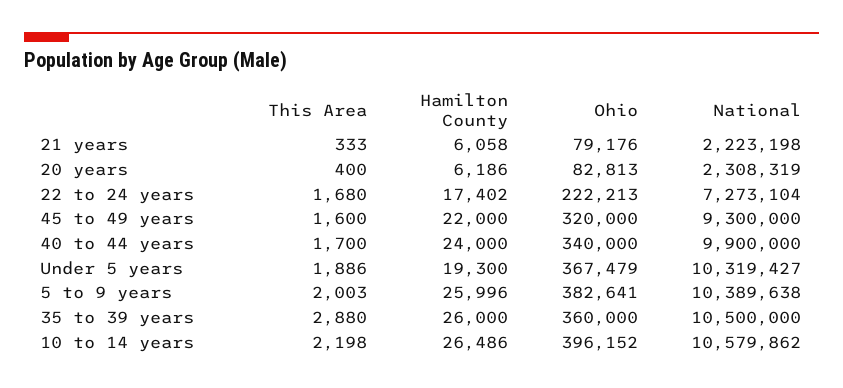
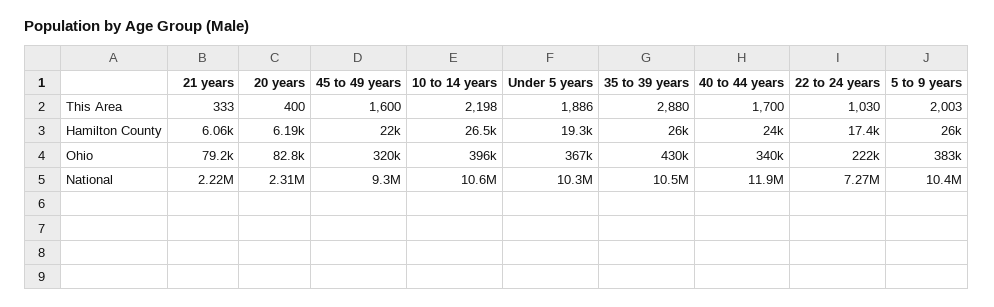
This Area, 22 to 24 years: 1680 -> 1030
National, 40 to 44 years: 9900000 -> 11900000
Ohio, 35 to 39 years: 360000 -> 430000

